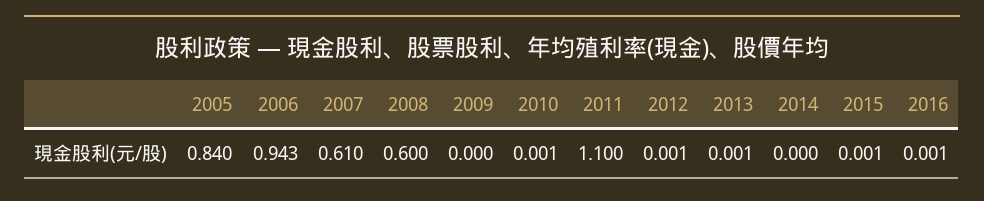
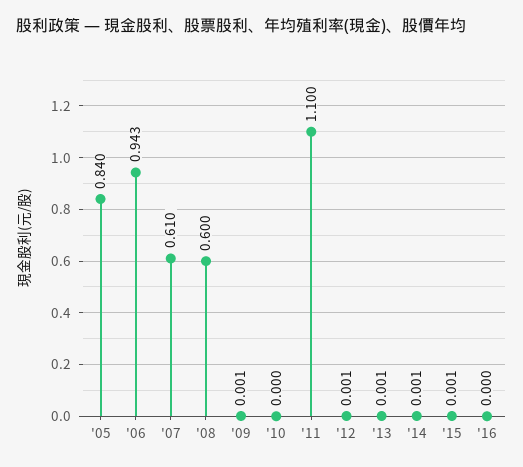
2009: 0 -> 0.001
2010: 0.001 -> 0
2014: 0 -> 0.001
2016: 0.001 -> 0

